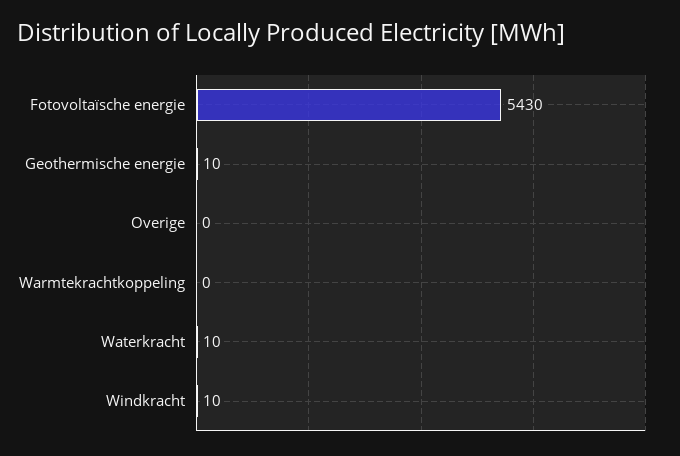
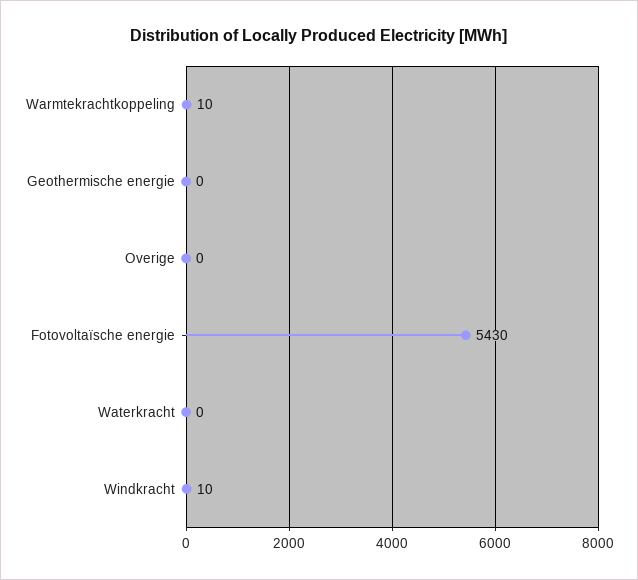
Geothermische energie: 10 -> 0
Warmtekrachtkoppeling: 0 -> 10
Waterkracht: 10 -> 0

